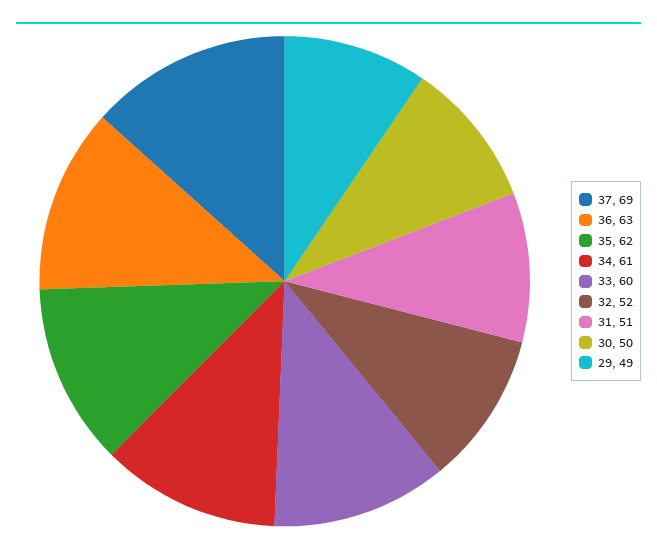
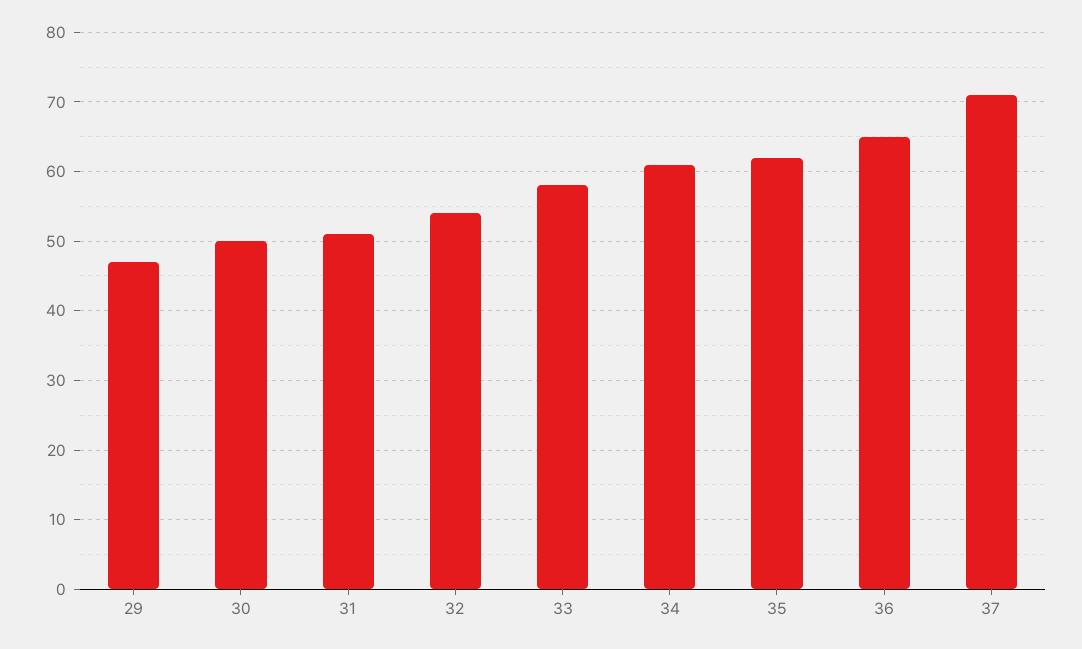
37: 69 -> 71
36: 63 -> 65
33: 60 -> 58
32: 52 -> 54
29: 49 -> 47

